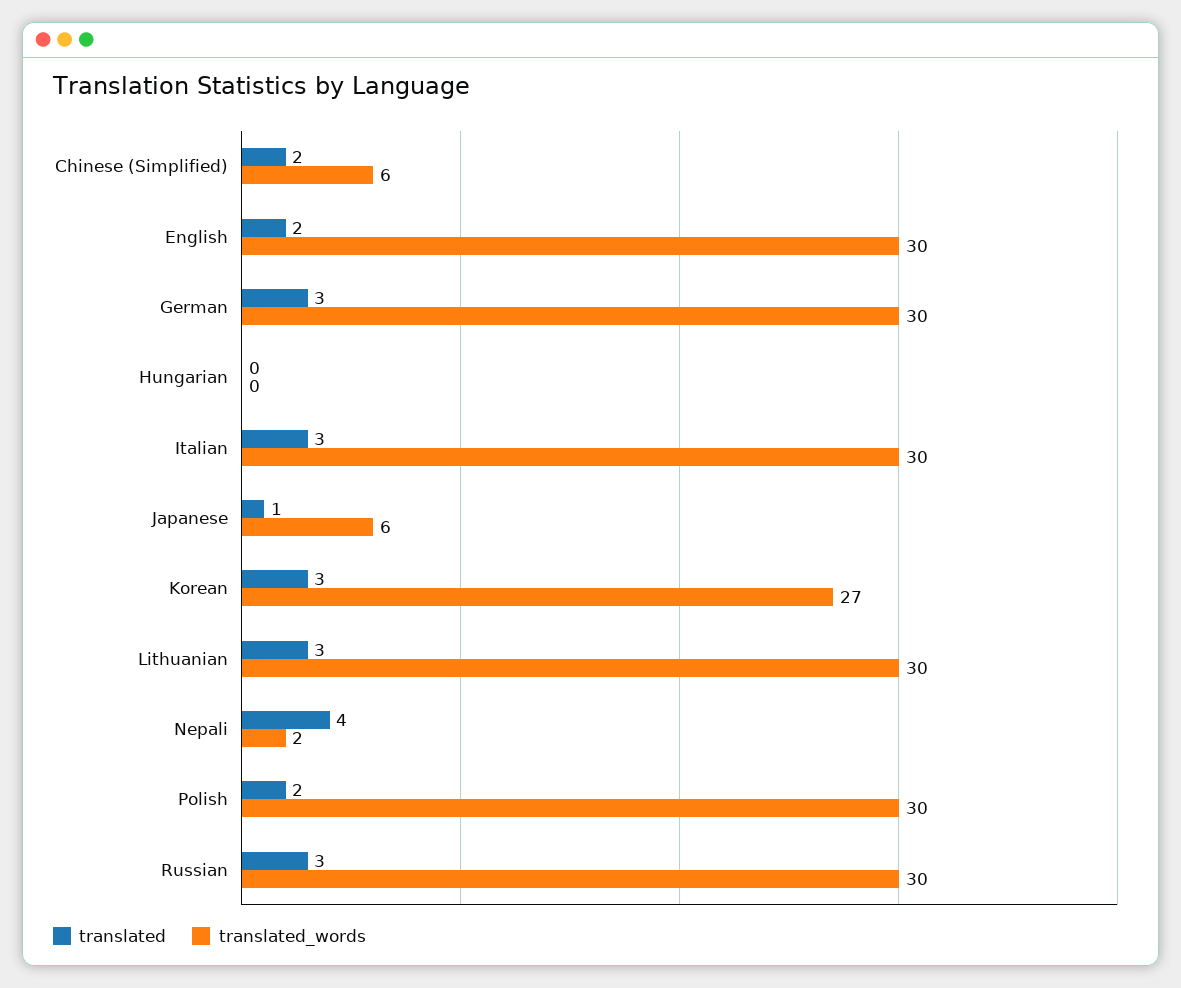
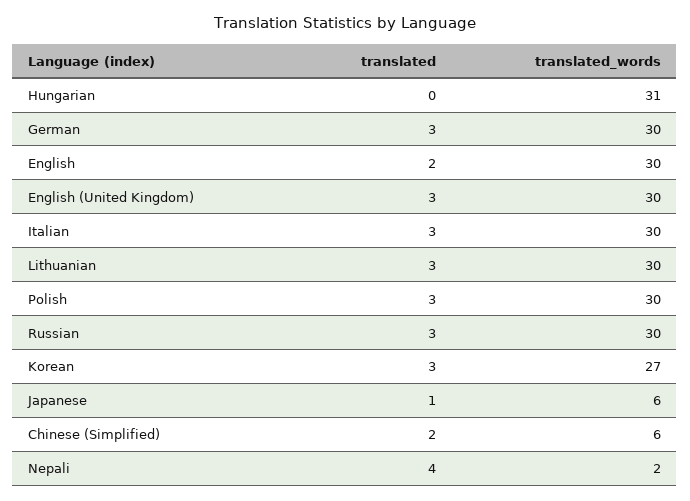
translated_words, Hungarian: 0 -> 31
translated, Polish: 2 -> 3
translated, English (United Kingdom): none -> 3
translated_words, English (United Kingdom): none -> 30

